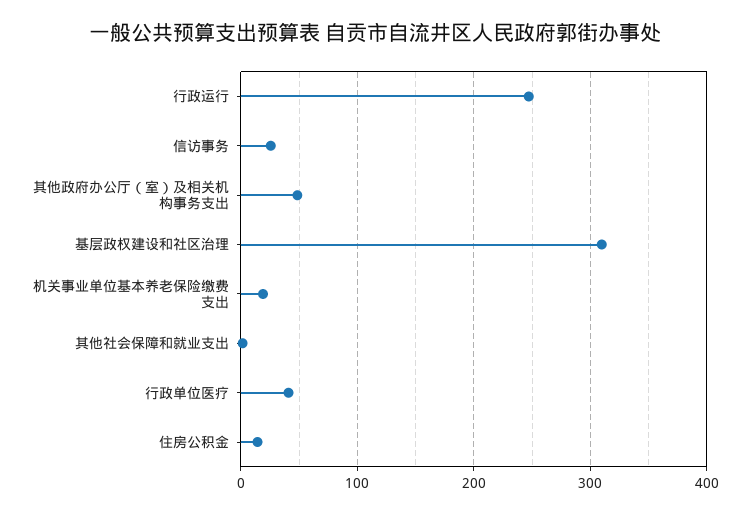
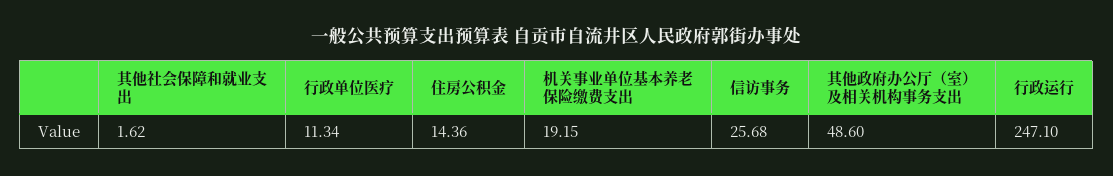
基层政权建设和社区治理: 310 -> none
行政单位医疗: 40 -> 11.34

